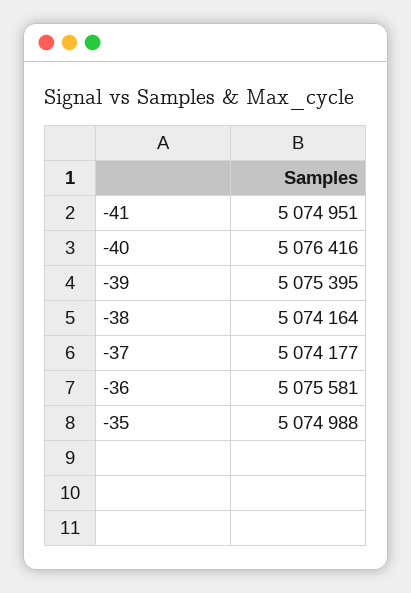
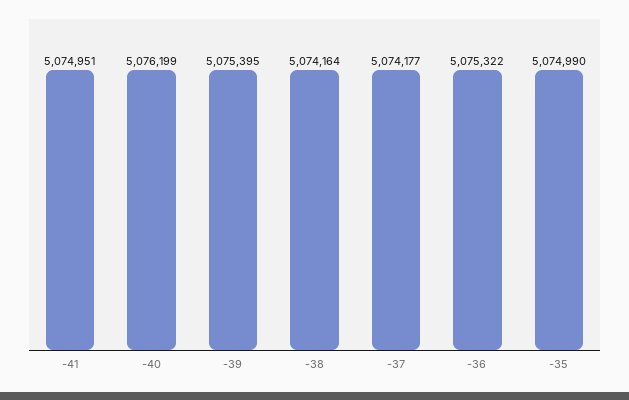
-40: 5076416 -> 5076199
-36: 5075581 -> 5075322
-35: 5074988 -> 5074990

